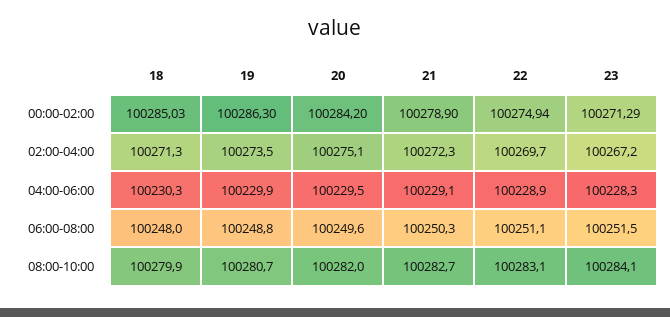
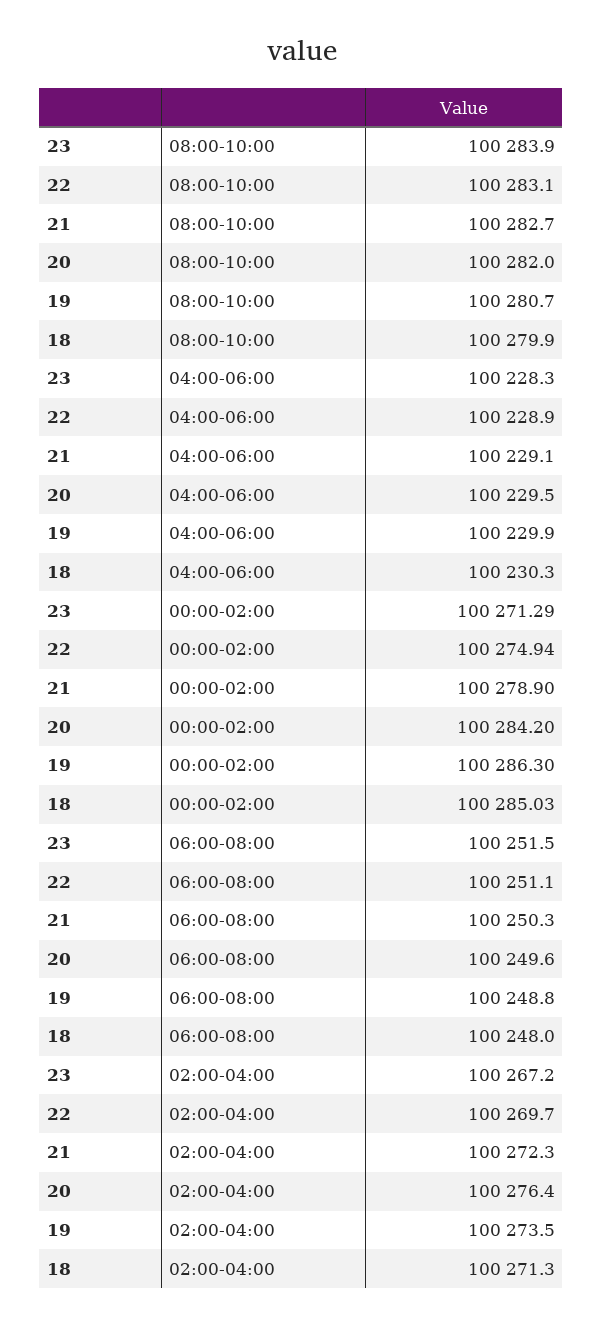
20, 02:00-04:00: 100275.1 -> 100276.4
23, 08:00-10:00: 100284.1 -> 100283.9

